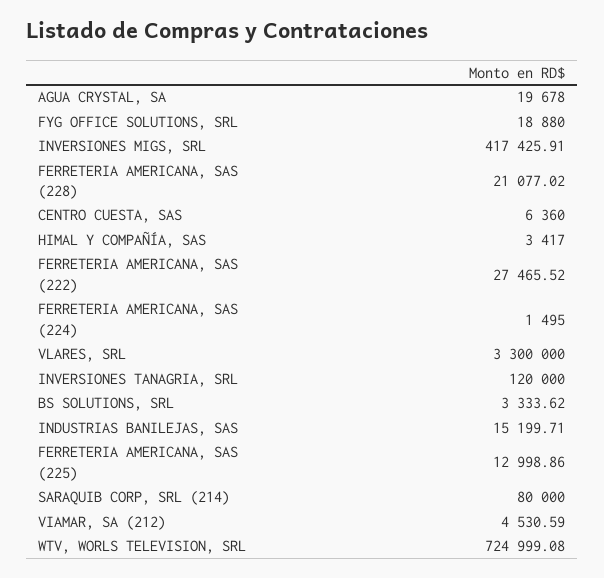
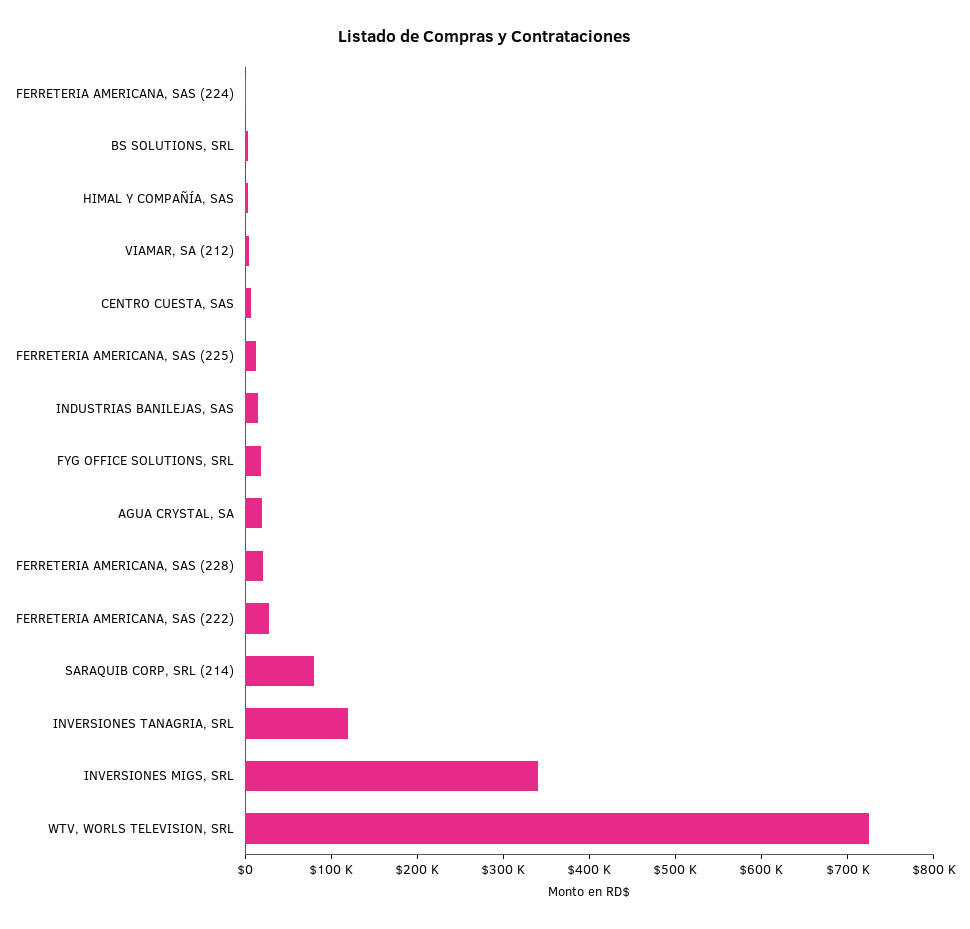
INVERSIONES MIGS, SRL: 417425.91 -> 340000
VLARES, SRL: 3300000 -> none

